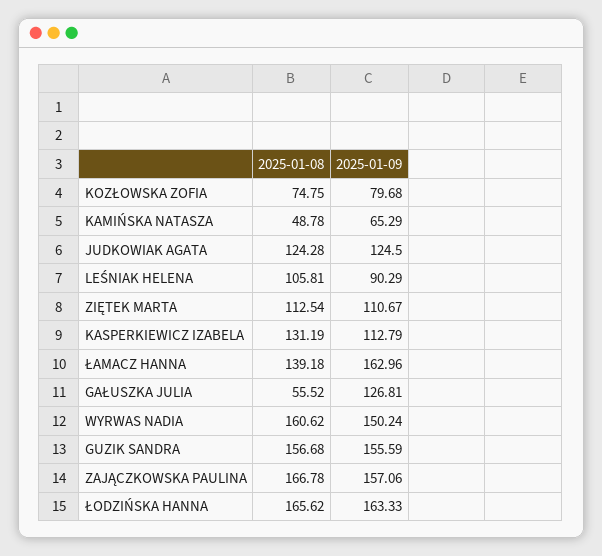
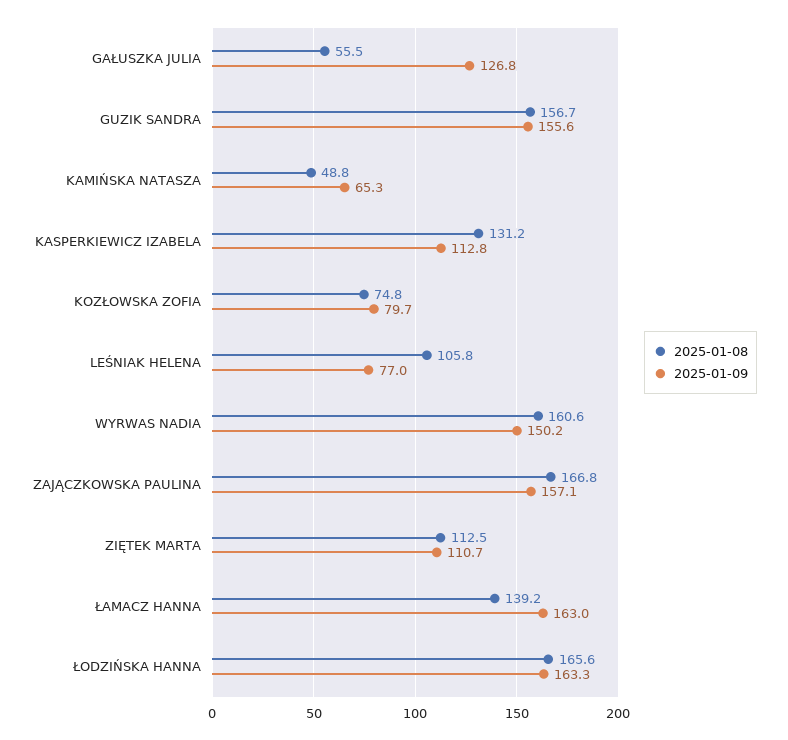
2025-01-08, JUDKOWIAK AGATA: 124.28 -> none
2025-01-09, JUDKOWIAK AGATA: 124.5 -> none
2025-01-09, LEŚNIAK HELENA: 90.29 -> 77

